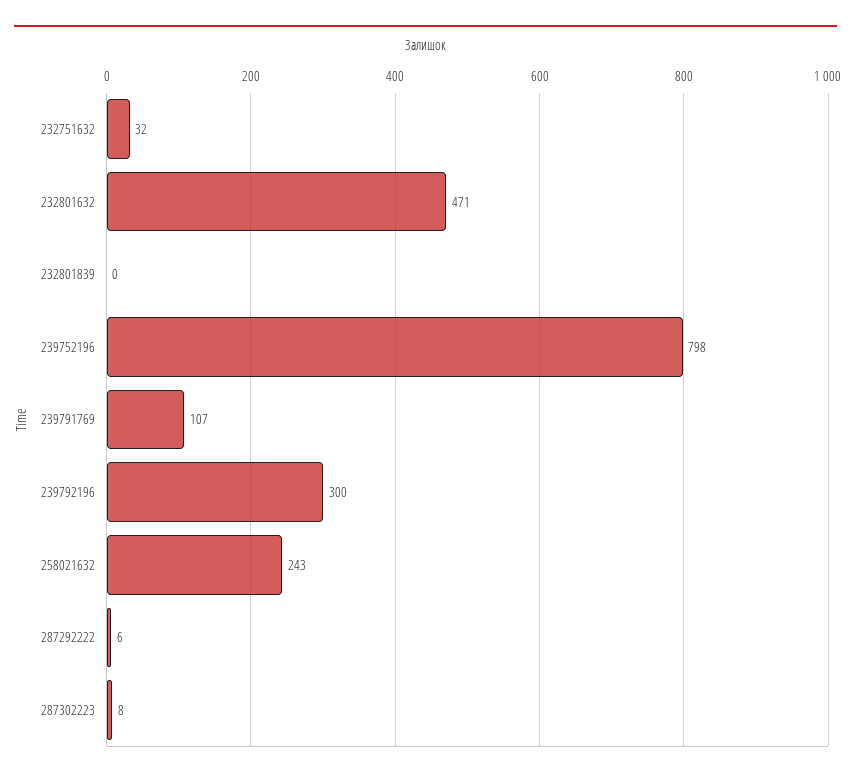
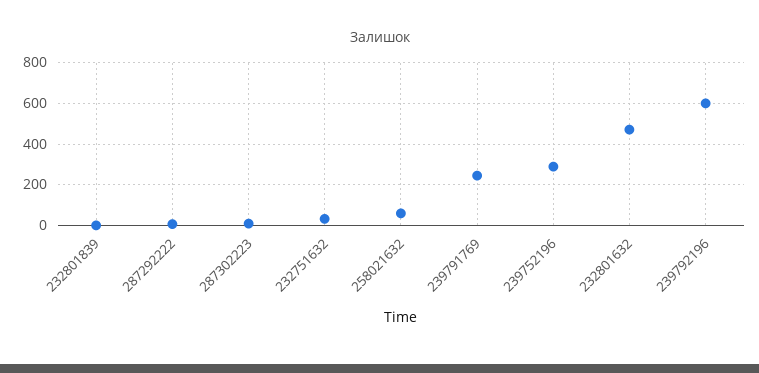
239752196: 798 -> 300
239791769: 107 -> 250
239792196: 300 -> 600
258021632: 243 -> 50

